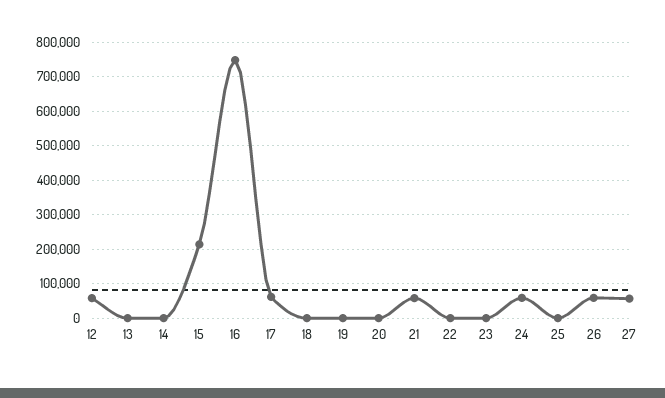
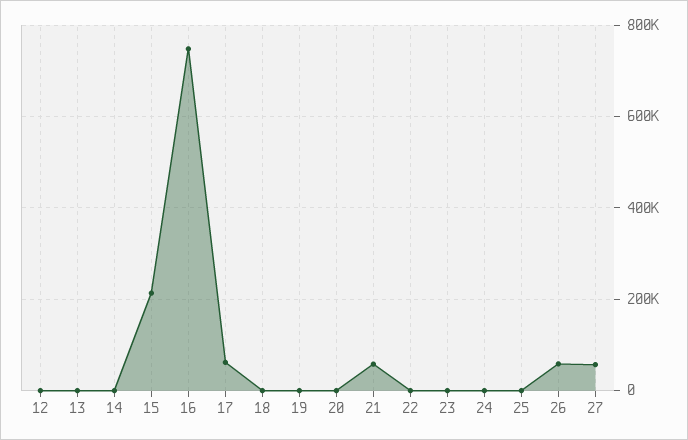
12: 60000 -> 0
24: 60000 -> 0

